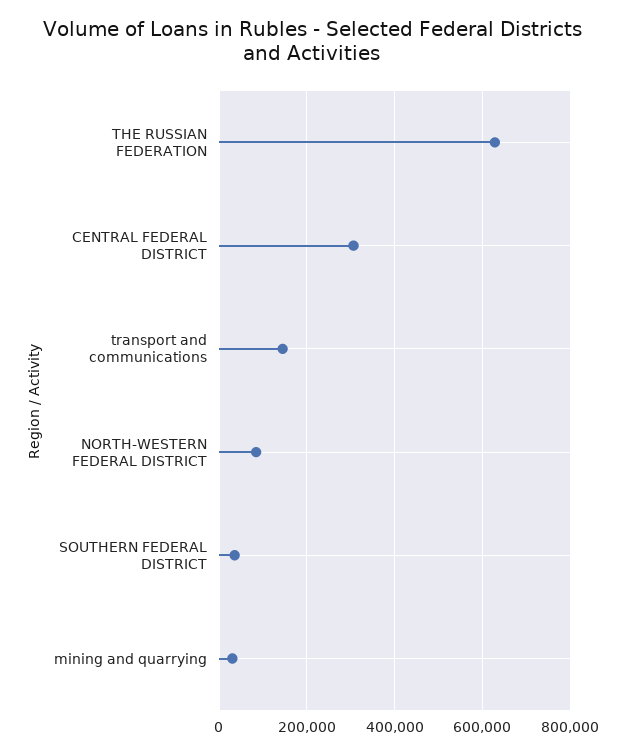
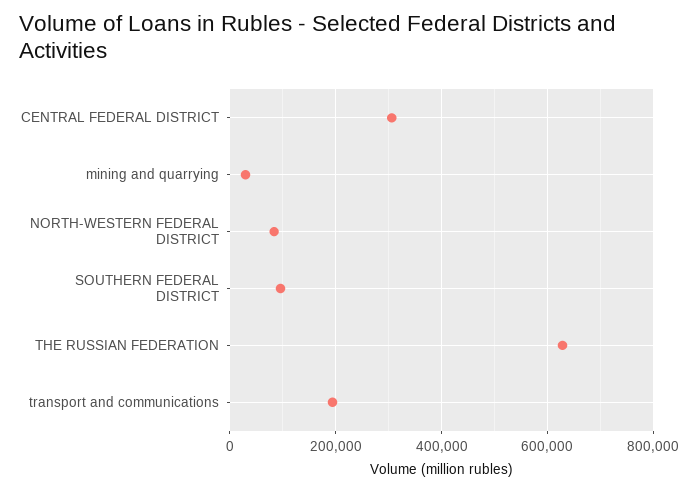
transport and communications: 140000 -> 200000
SOUTHERN FEDERAL DISTRICT: 40000 -> 100000

